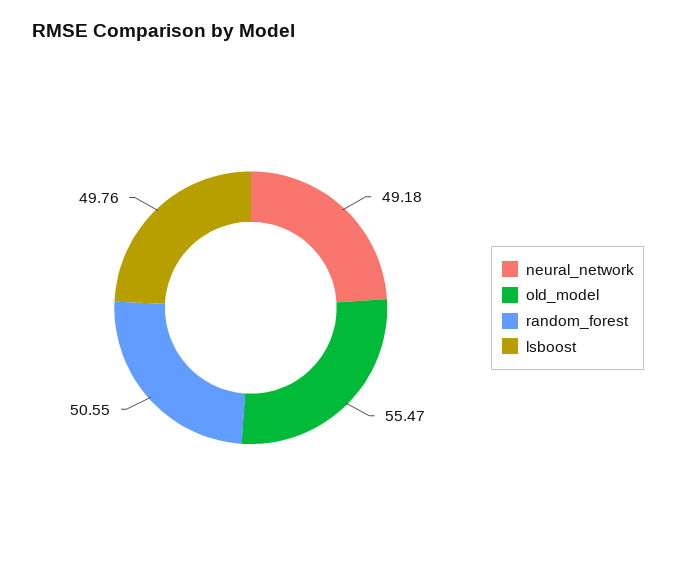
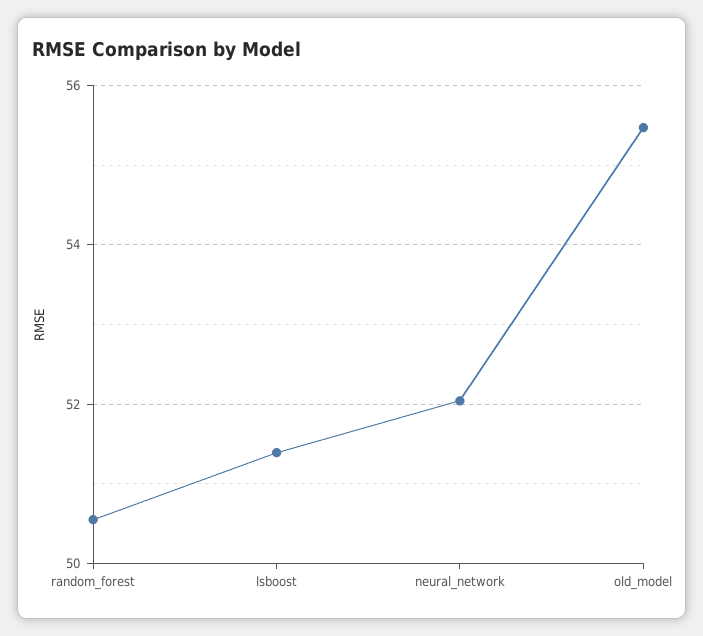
neural_network: 49.18 -> 52
lsboost: 49.76 -> 51.4

